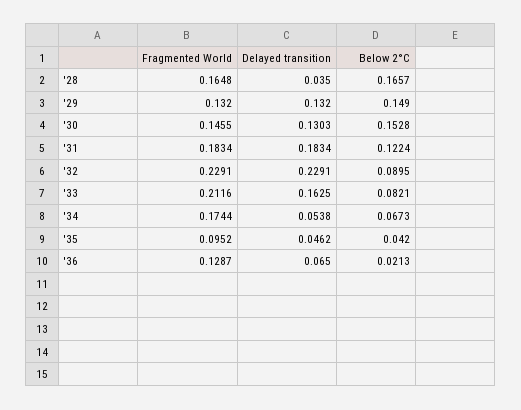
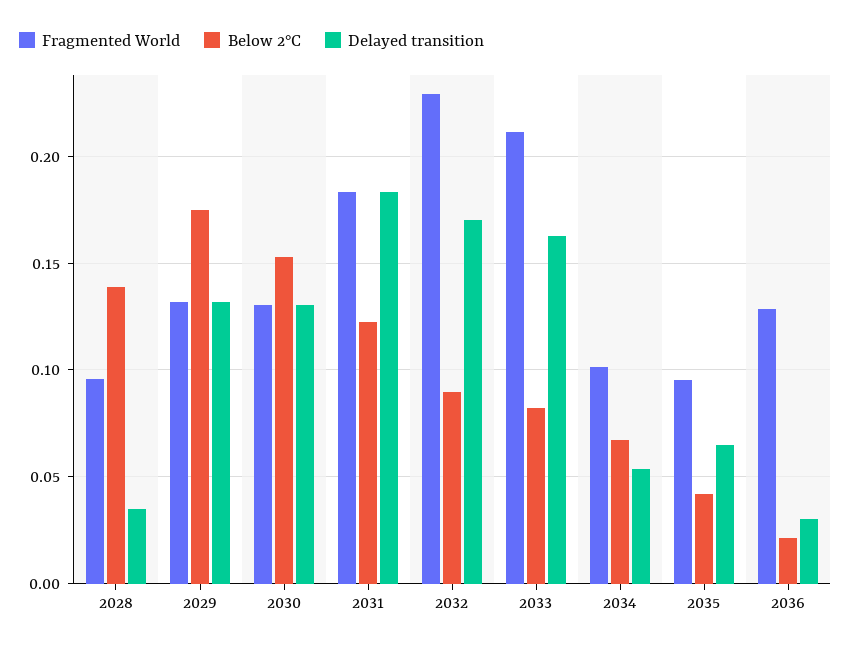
Fragmented World, '28: 0.1648 -> 0.095
Below 2°C, '28: 0.1657 -> 0.14
Below 2°C, '29: 0.149 -> 0.175
Fragmented World, '30: 0.1455 -> 0.13
Delayed transition, '32: 0.2291 -> 0.17
Fragmented World, '34: 0.1744 -> 0.1
Delayed transition, '35: 0.0462 -> 0.065
Delayed transition, '36: 0.065 -> 0.03

